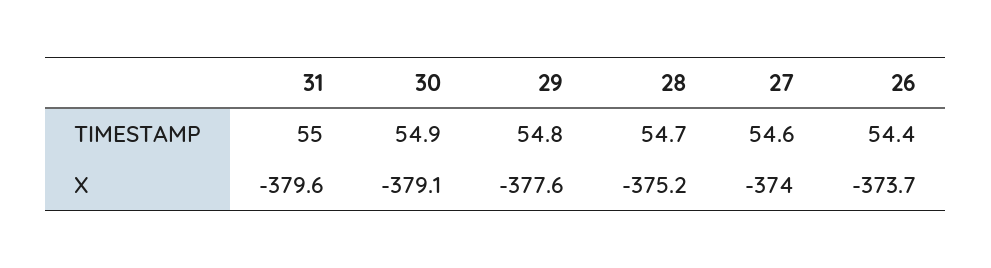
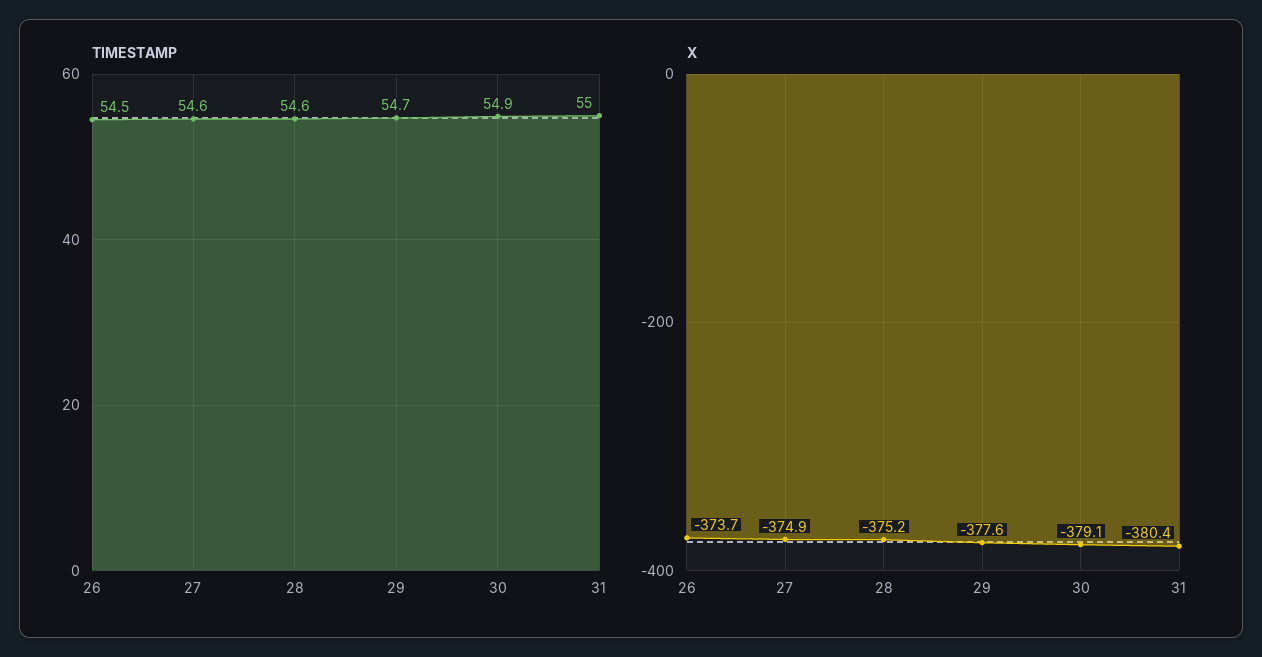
TIMESTAMP, 29: 54.8 -> 54.7
TIMESTAMP, 28: 54.7 -> 54.6
TIMESTAMP, 26: 54.4 -> 54.5
X, 31: -379.6 -> -380.4
X, 27: -374 -> -374.9

